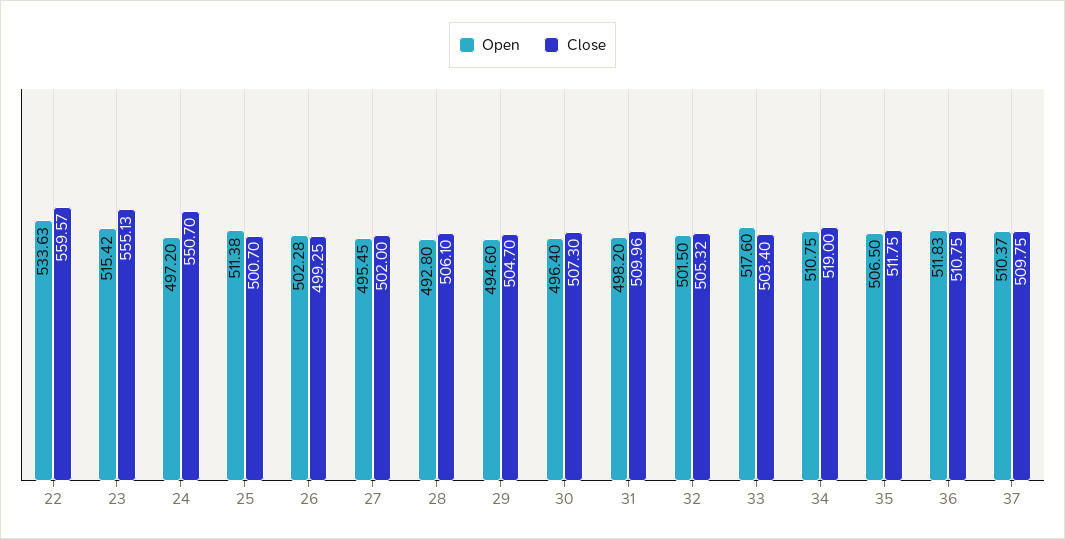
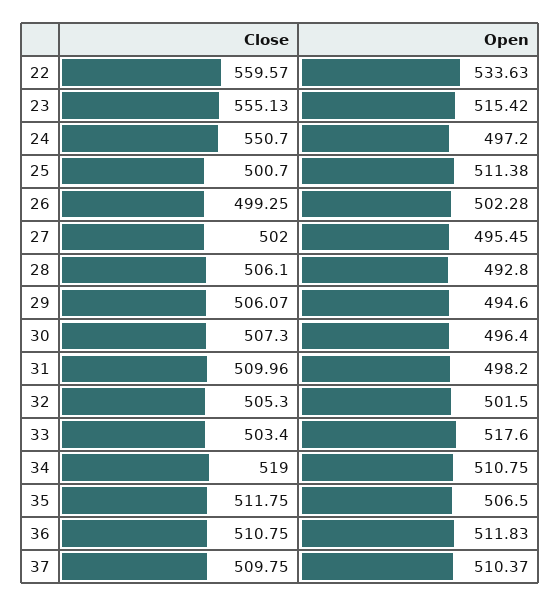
Close, 29: 504.7 -> 506.07
Close, 32: 505.32 -> 505.3

